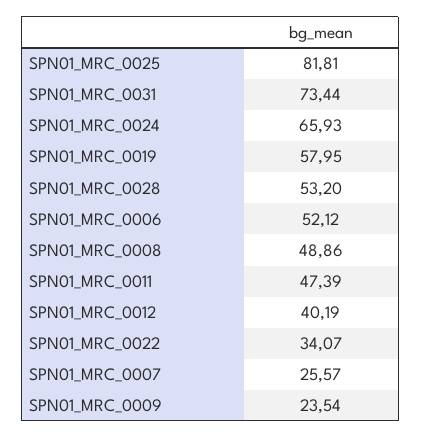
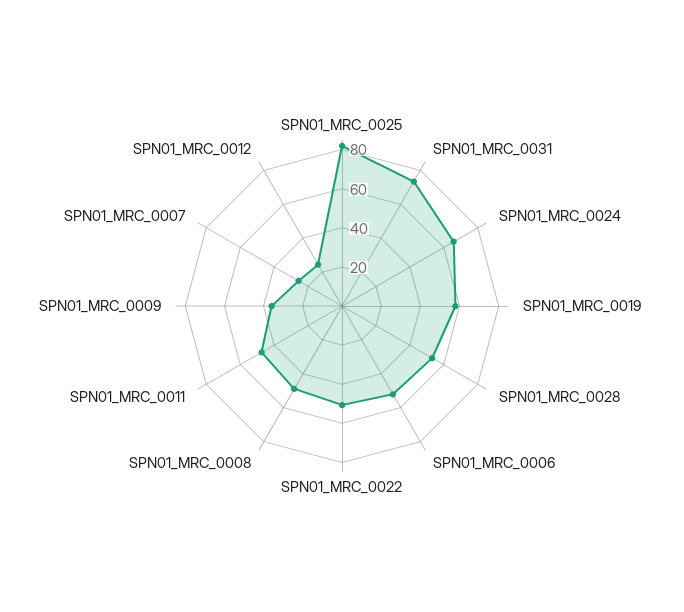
SPN01_MRC_0012: 40.19 -> 25
SPN01_MRC_0022: 34.07 -> 50
SPN01_MRC_0009: 23.54 -> 35

